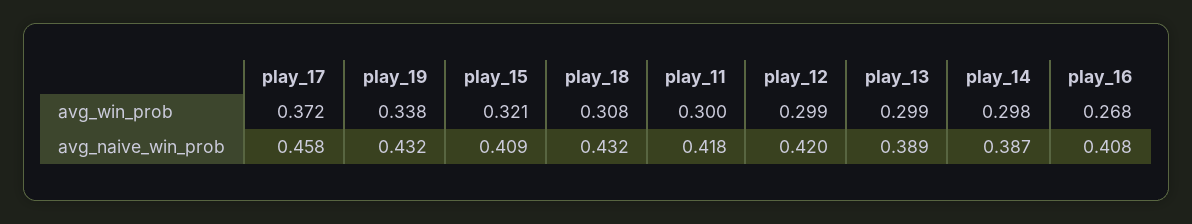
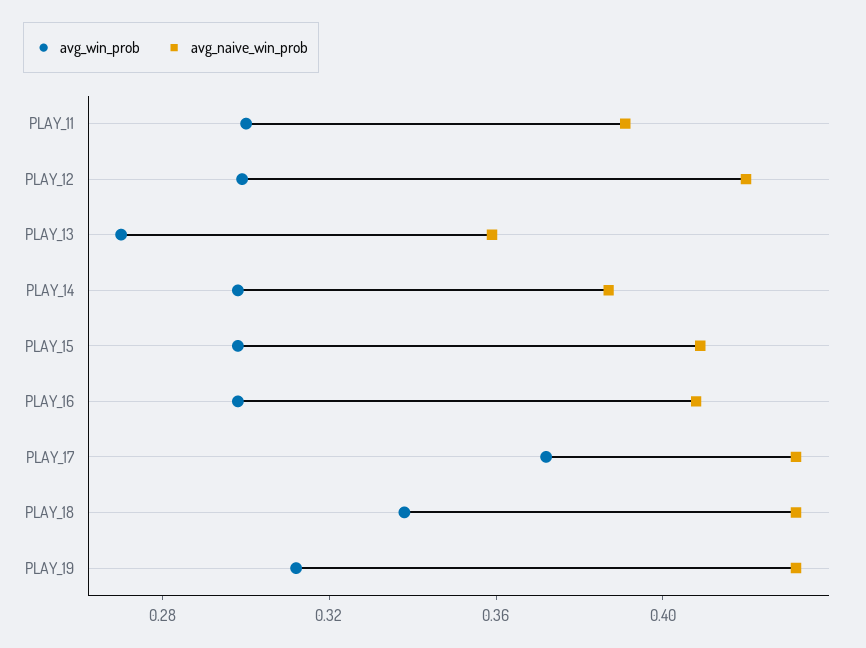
avg_win_prob, play_19: 0.338 -> 0.31
avg_win_prob, play_15: 0.321 -> 0.3
avg_win_prob, play_18: 0.308 -> 0.34
avg_win_prob, play_13: 0.299 -> 0.27
avg_win_prob, play_16: 0.268 -> 0.3
avg_naive_win_prob, play_17: 0.458 -> 0.43
avg_naive_win_prob, play_11: 0.418 -> 0.39
avg_naive_win_prob, play_13: 0.389 -> 0.36

